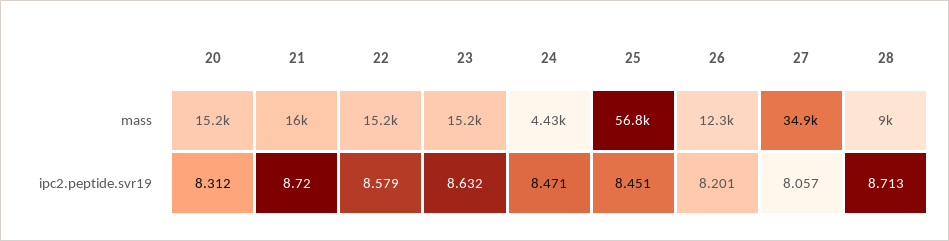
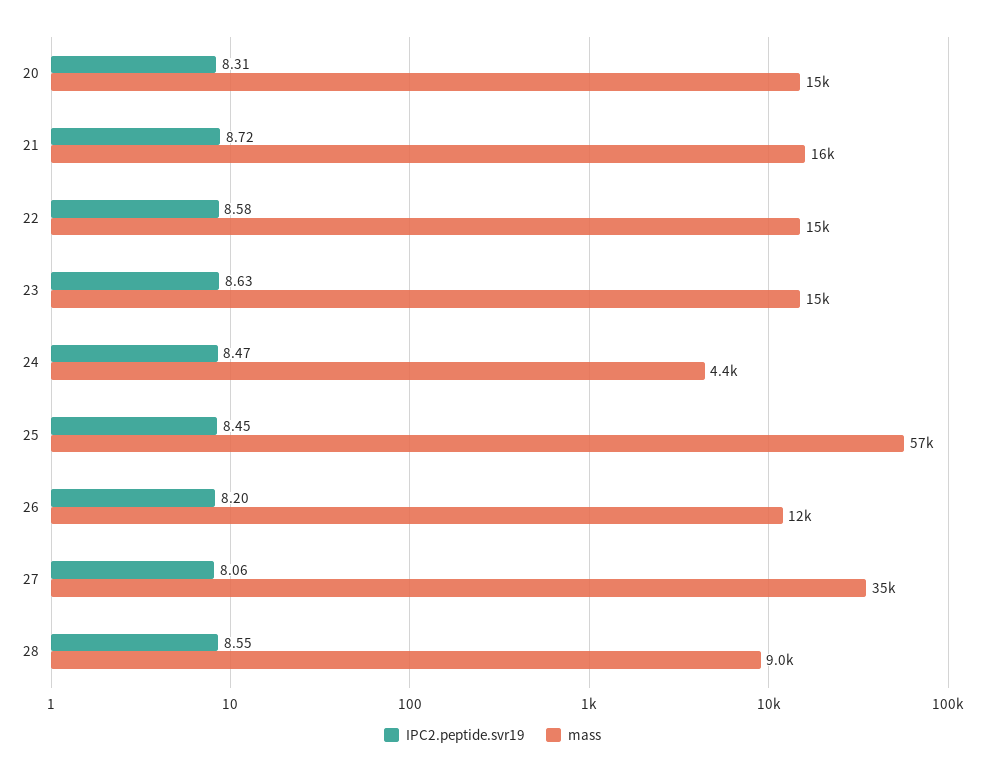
ipc2.peptide.svr19, 28: 8.713 -> 8.55

